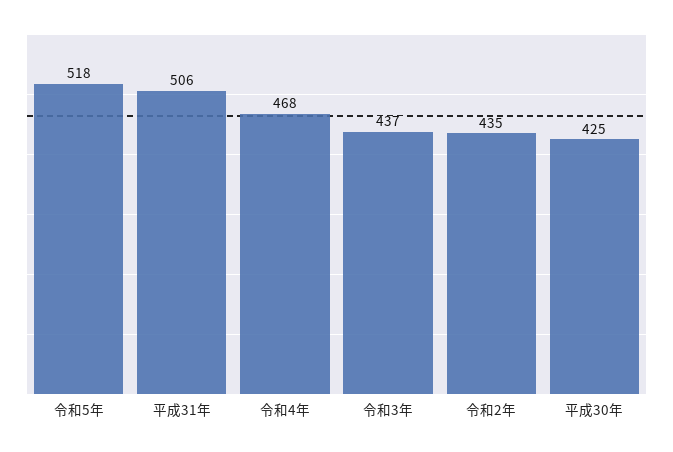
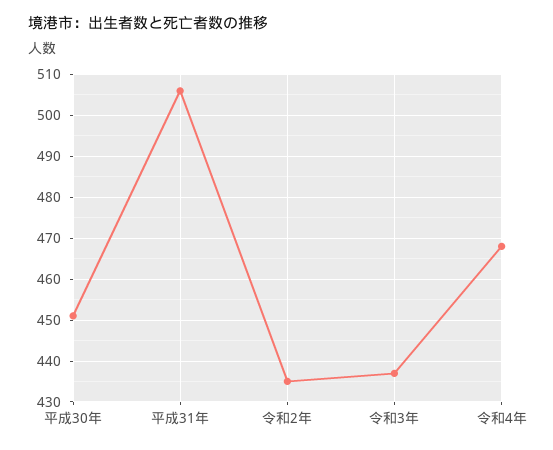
令和5年: 518 -> none
平成30年: 425 -> 450

